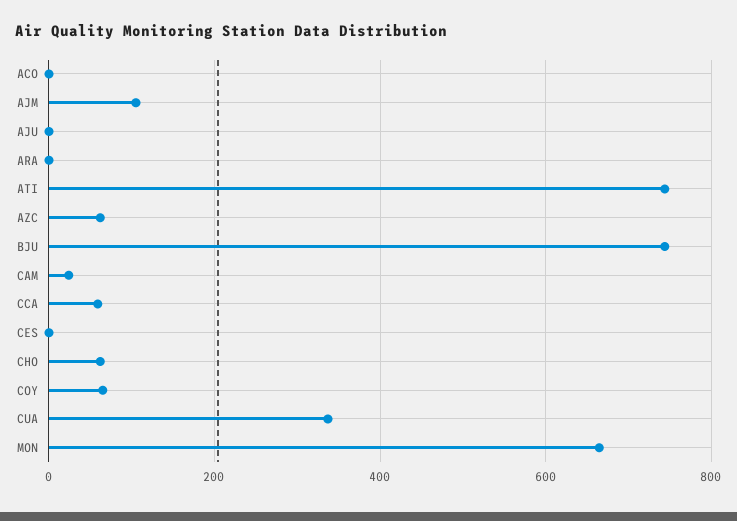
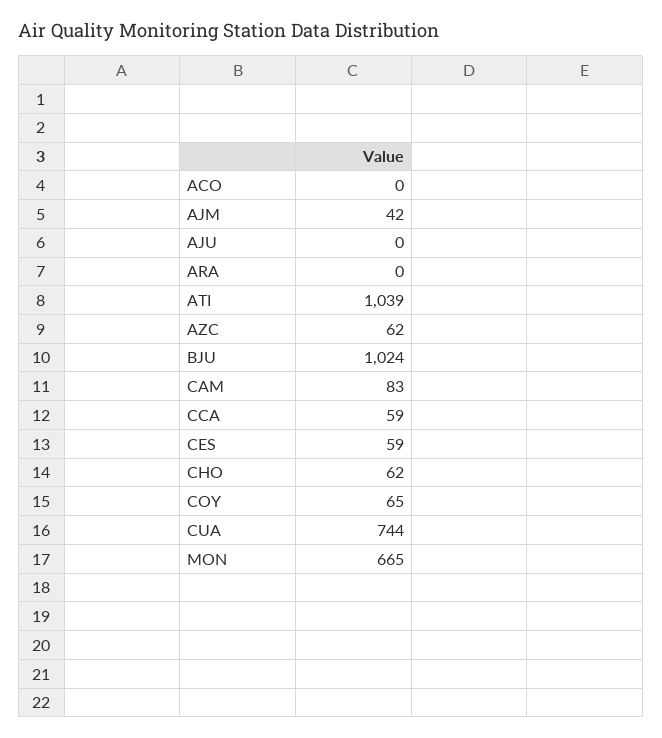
AJM: 100 -> 42
ATI: 740 -> 1039
BJU: 740 -> 1024
CAM: 20 -> 83
CES: 0 -> 59
CUA: 340 -> 744

